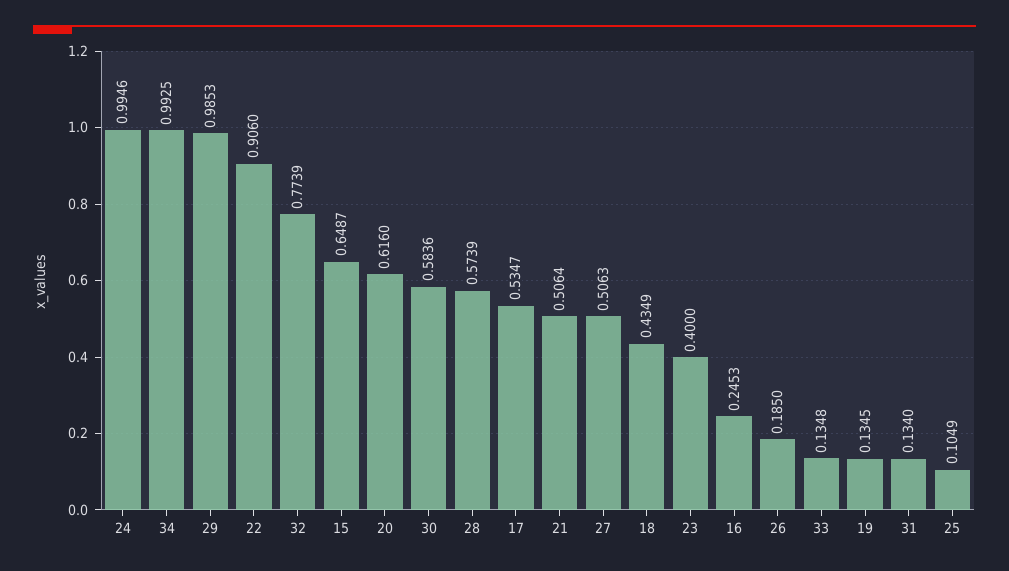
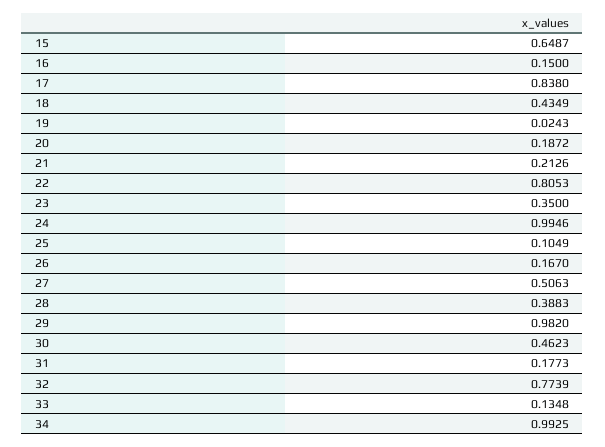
29: 0.9853 -> 0.982
22: 0.906 -> 0.8053
20: 0.616 -> 0.1872
30: 0.5836 -> 0.4623
28: 0.5739 -> 0.3883
17: 0.5347 -> 0.838
21: 0.5064 -> 0.2126
23: 0.4 -> 0.35
16: 0.2453 -> 0.15
26: 0.185 -> 0.167
19: 0.1345 -> 0.0243
31: 0.134 -> 0.1773

